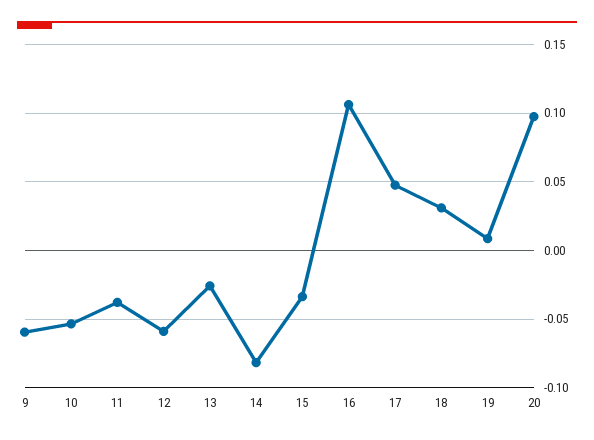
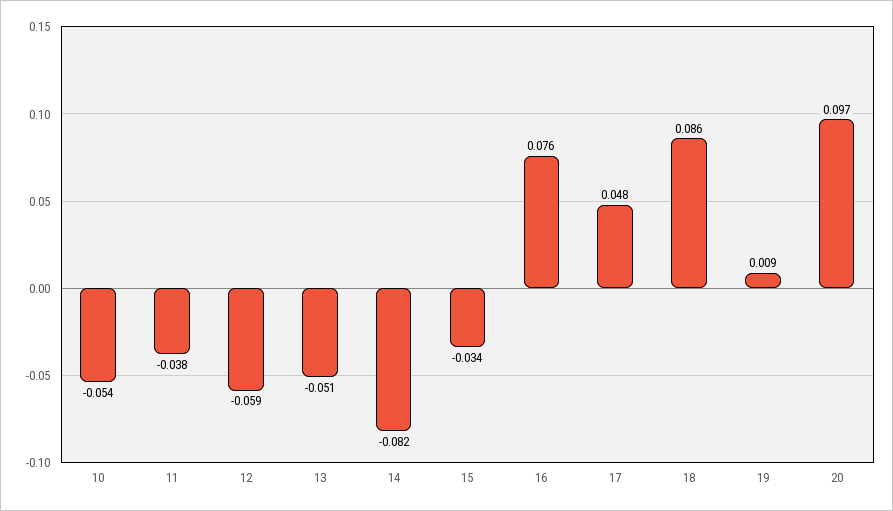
9: -0.06 -> none
13: -0.025 -> -0.051
16: 0.105 -> 0.076
18: 0.03 -> 0.086

